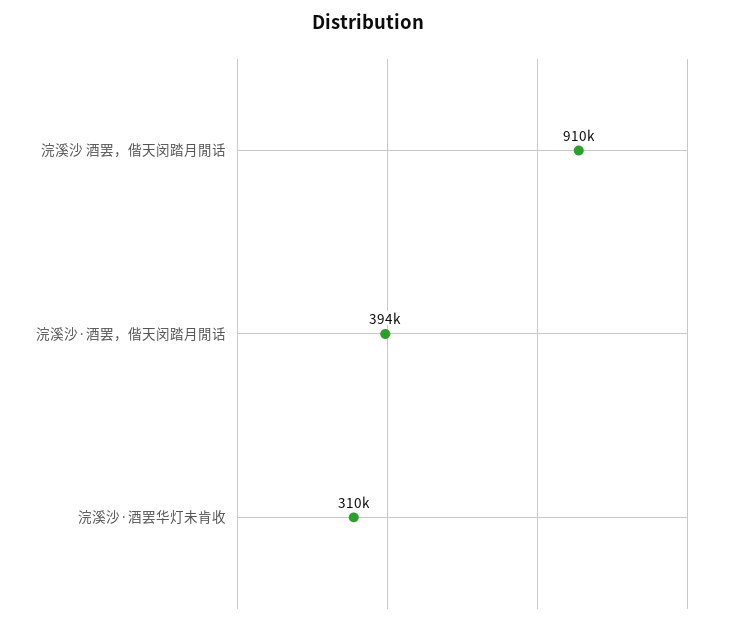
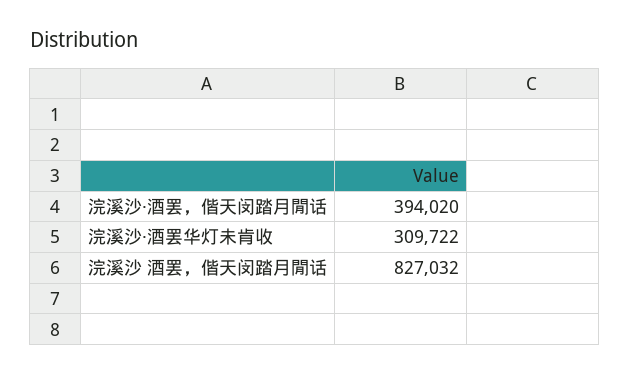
浣溪沙 酒罢，偕天闵踏月閒话: 910000 -> 827032

